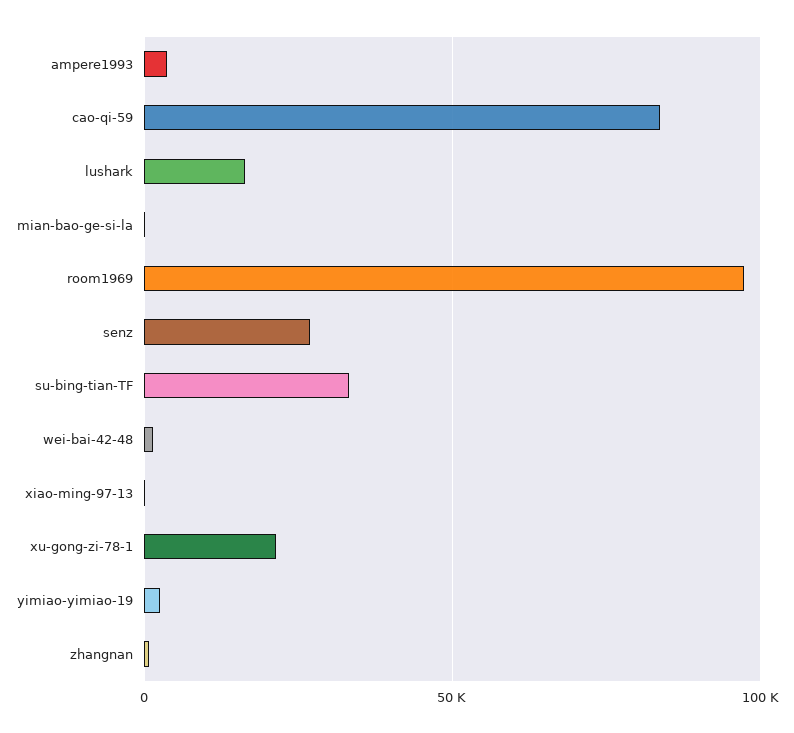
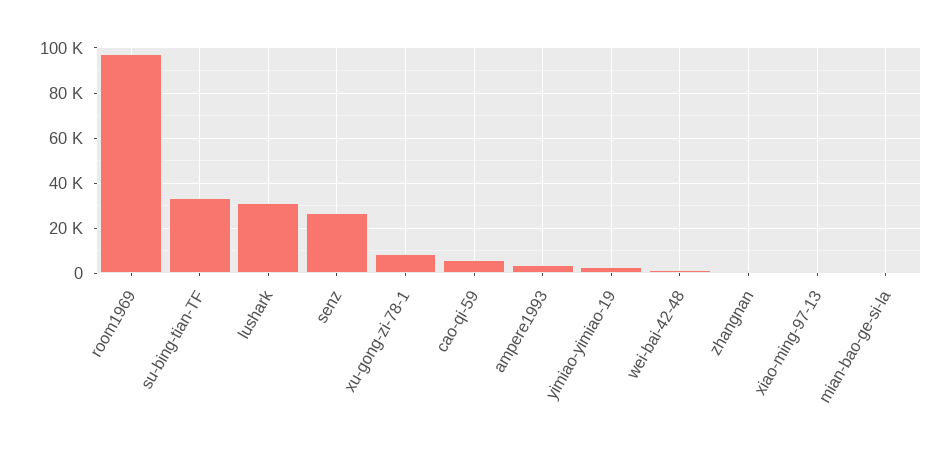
cao-qi-59: 85000 -> 5000
lushark: 15000 -> 30000
xu-gong-zi-78-1: 20000 -> 10000

